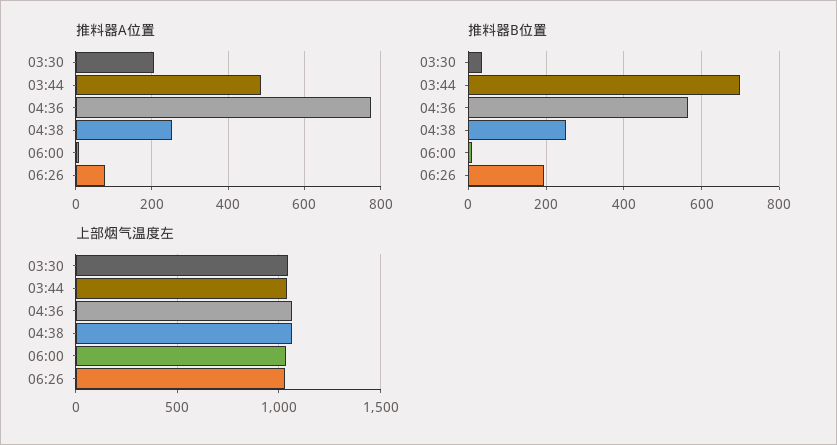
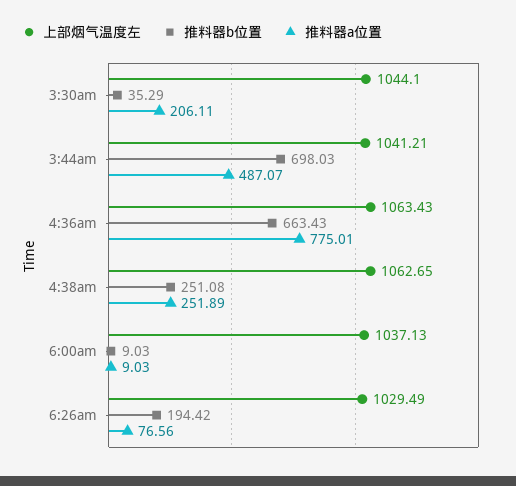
推料器B位置, 04:36: 560 -> 663.43

